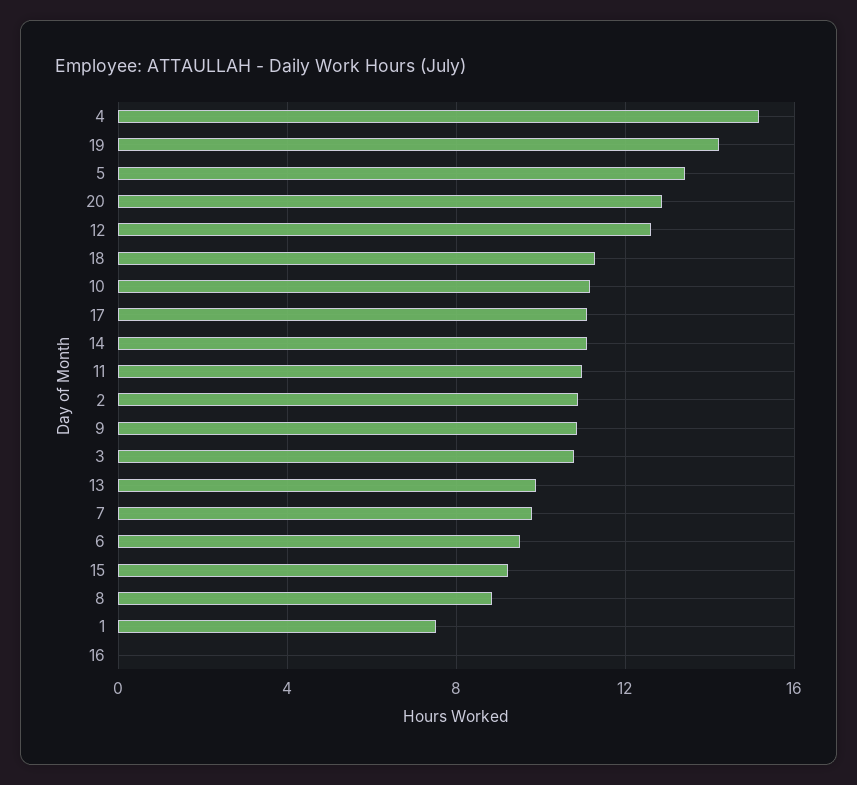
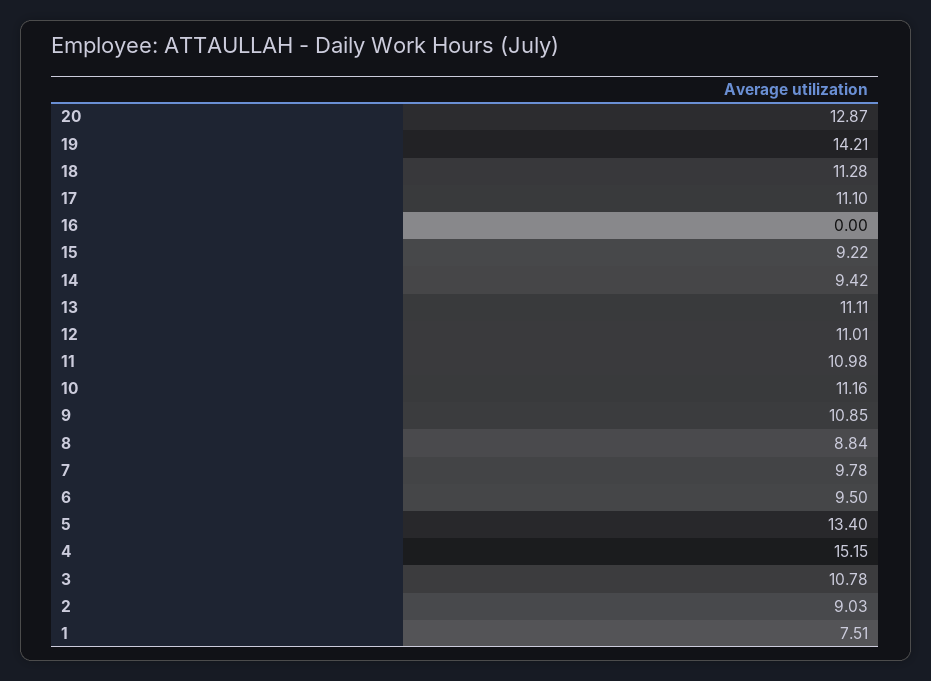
12: 12.5 -> 11.01
14: 11 -> 9.42
2: 11 -> 9.03
13: 10 -> 11.11

